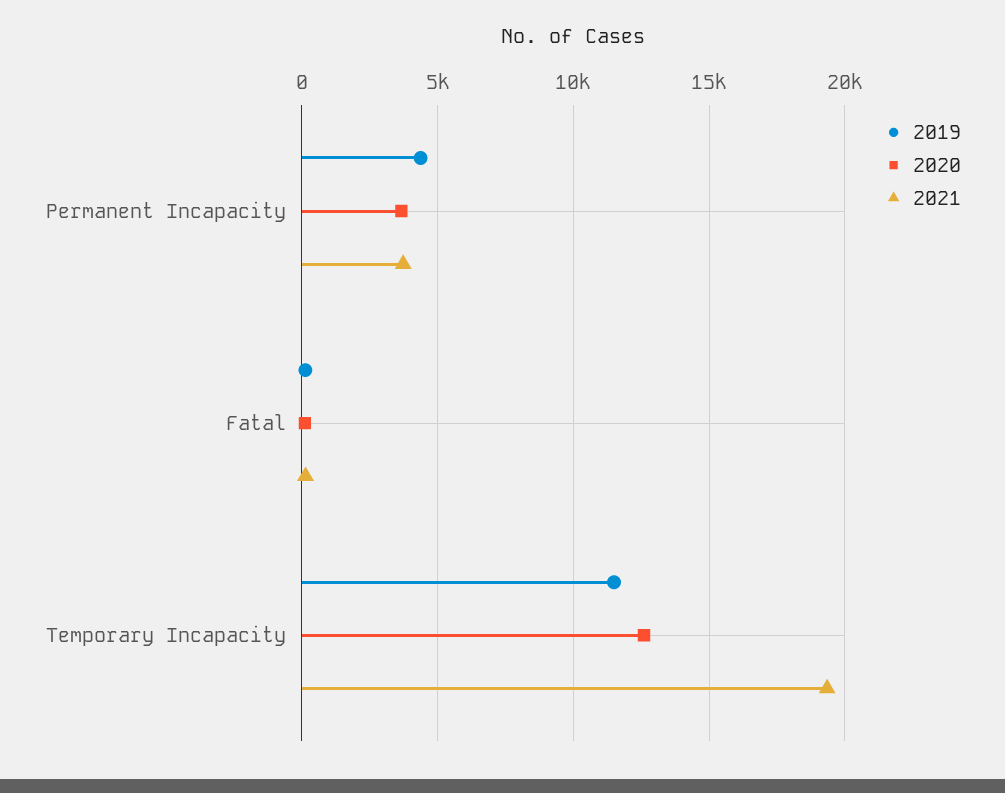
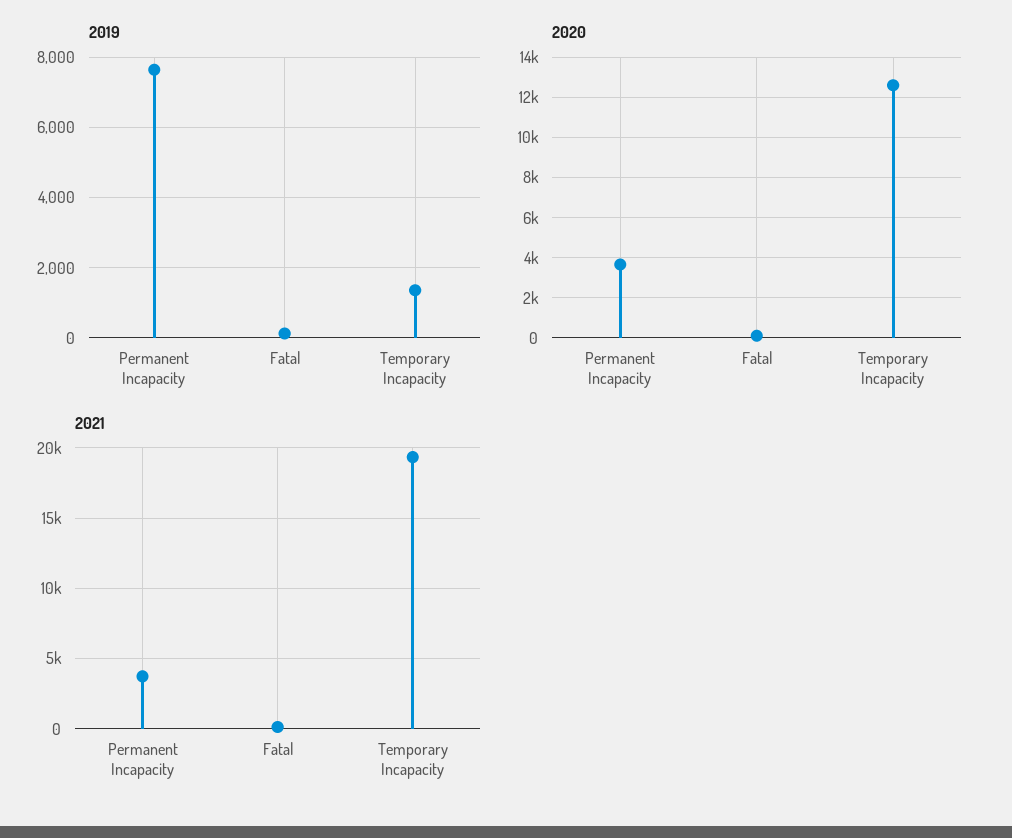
2019, Permanent Incapacity: 4500 -> 7600
2019, Temporary Incapacity: 11500 -> 1400

